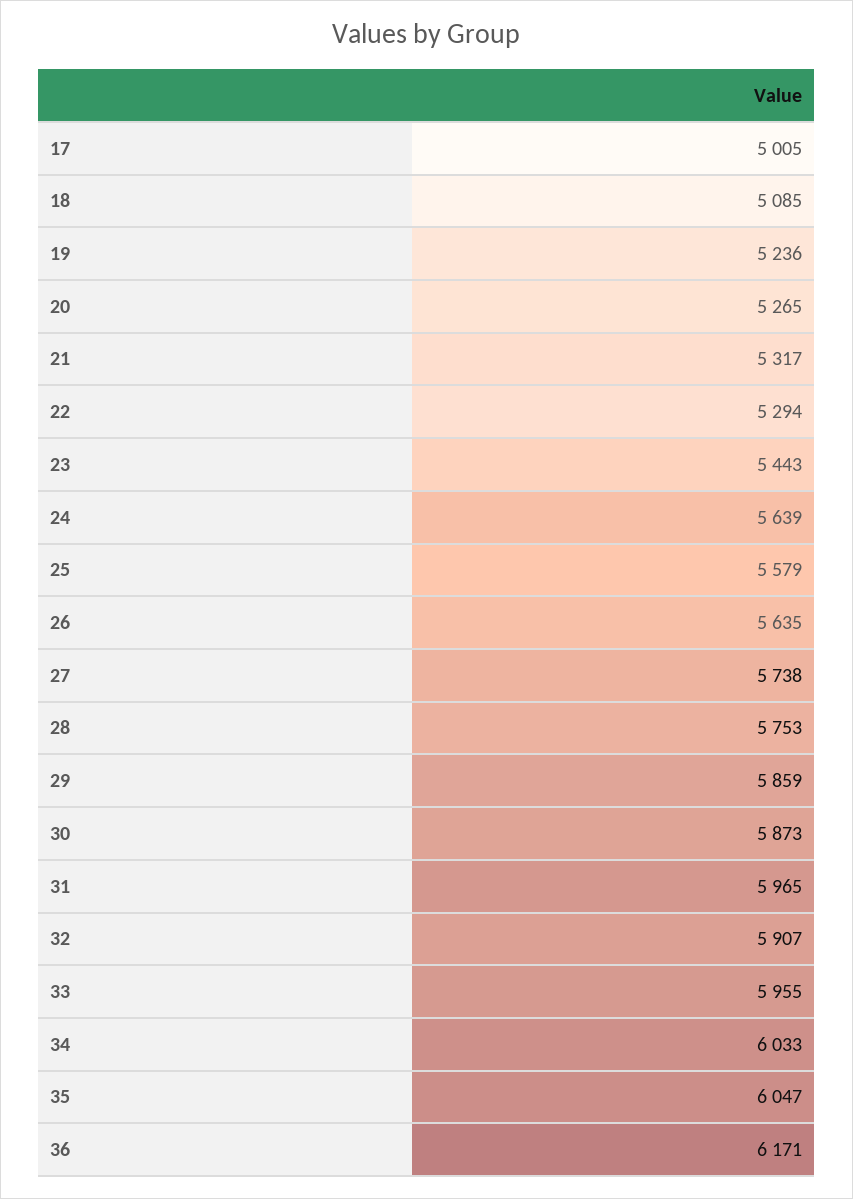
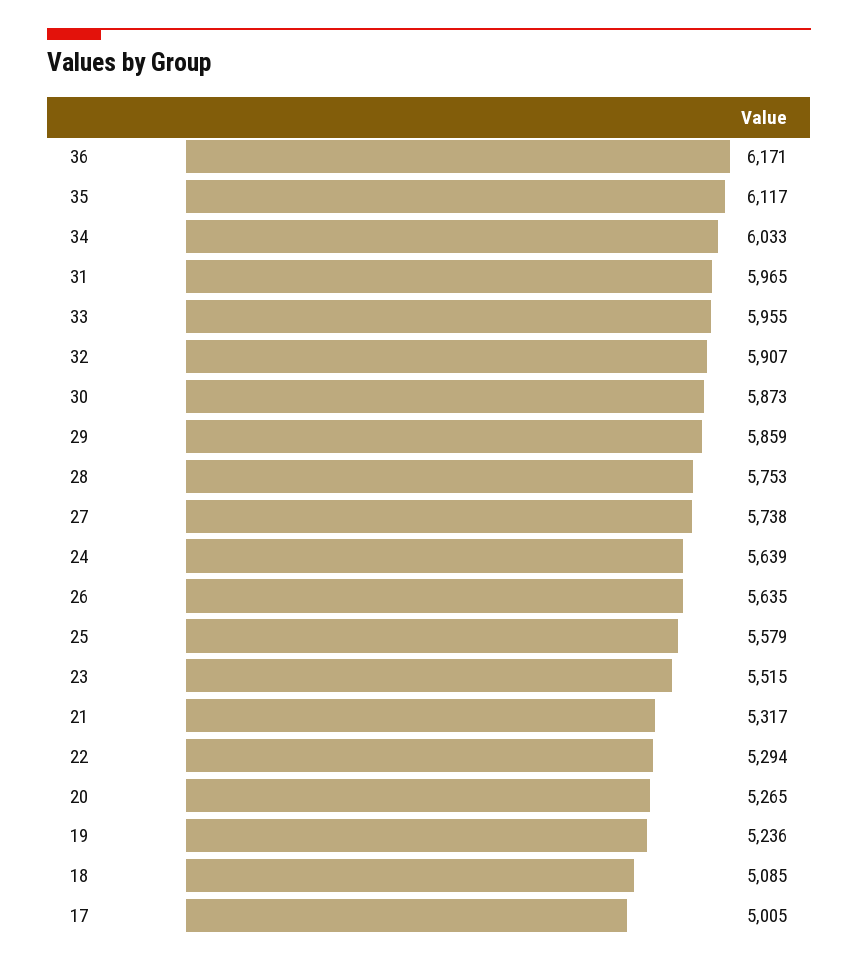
23: 5443 -> 5515
35: 6047 -> 6117

